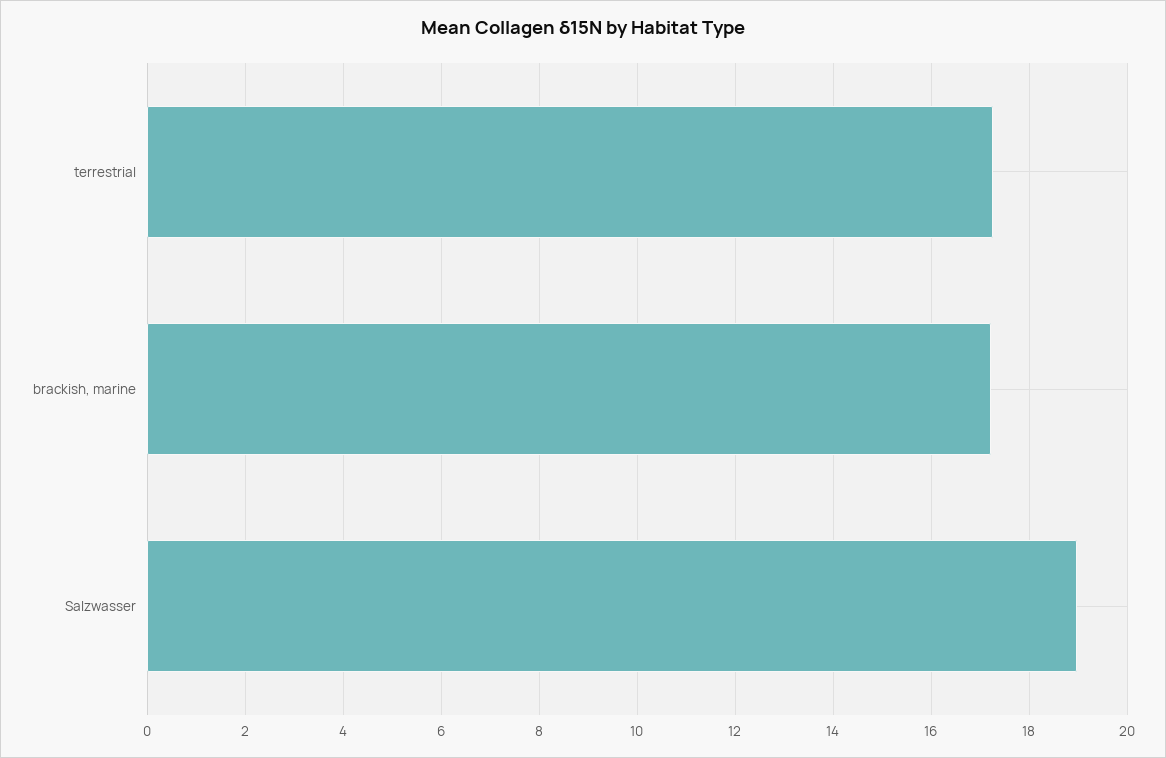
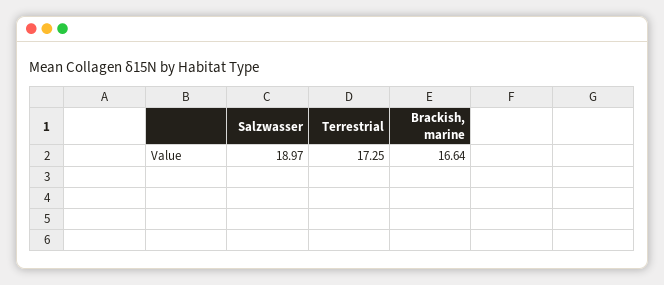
brackish, marine: 17.2 -> 16.64

